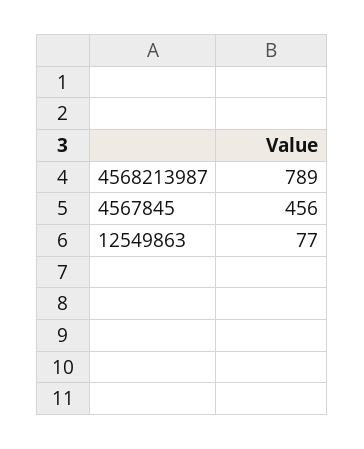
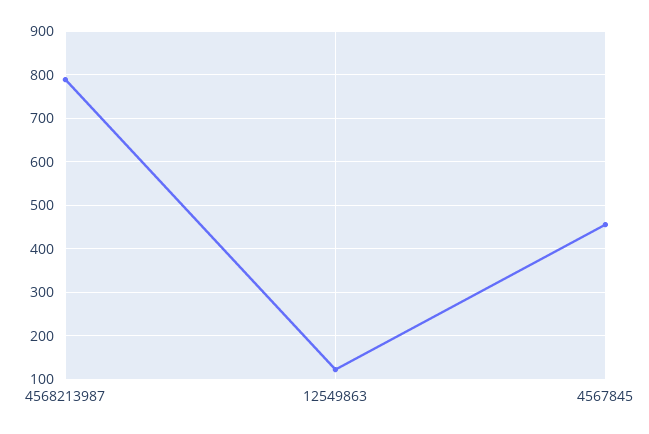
12549863: 77 -> 120

